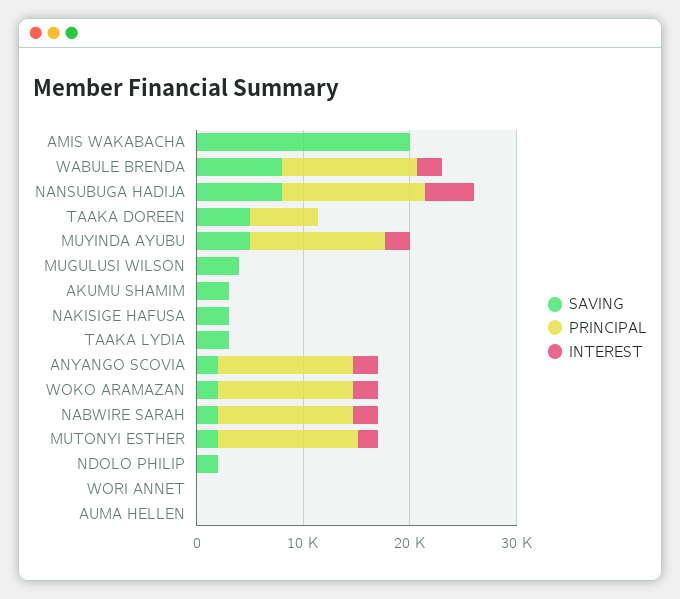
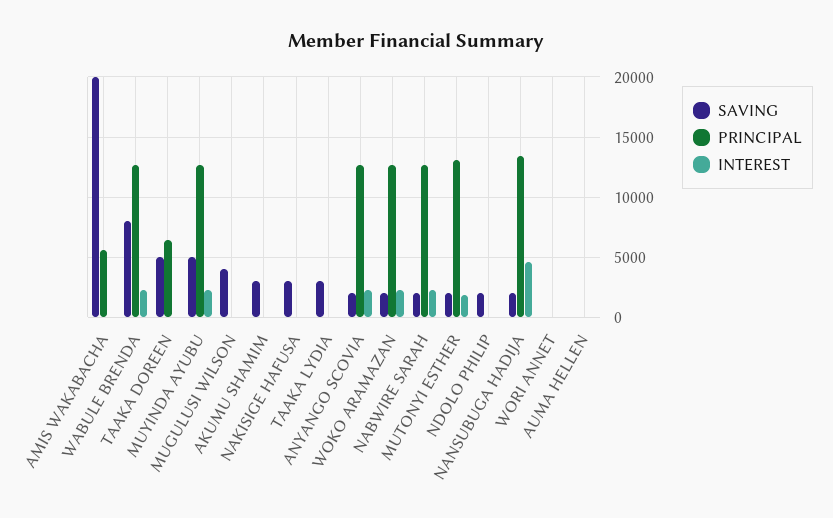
PRINCIPAL, AMIS WAKABACHA: 0 -> 5500
SAVING, NANSUBUGA HADIJA: 8000 -> 2000

